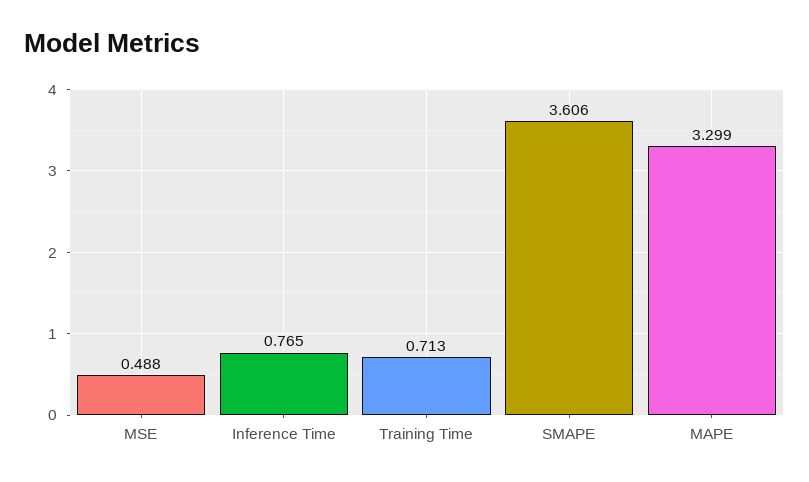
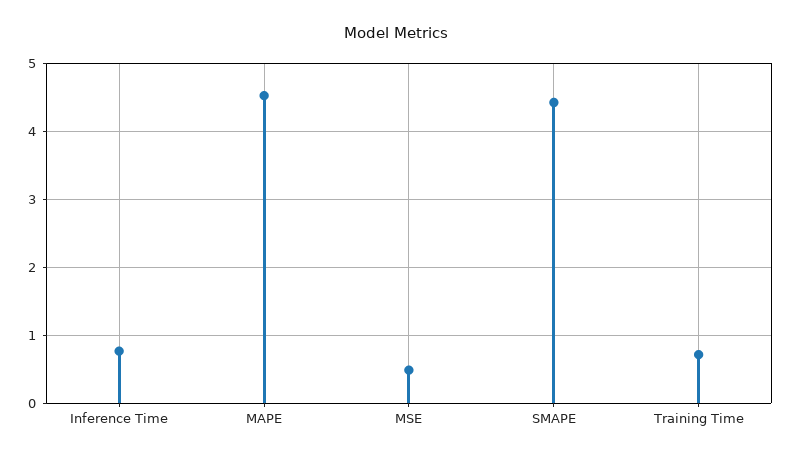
SMAPE: 3.606 -> 4.4
MAPE: 3.299 -> 4.5

